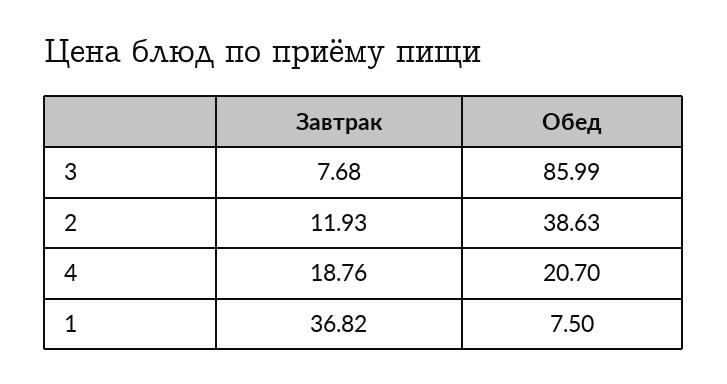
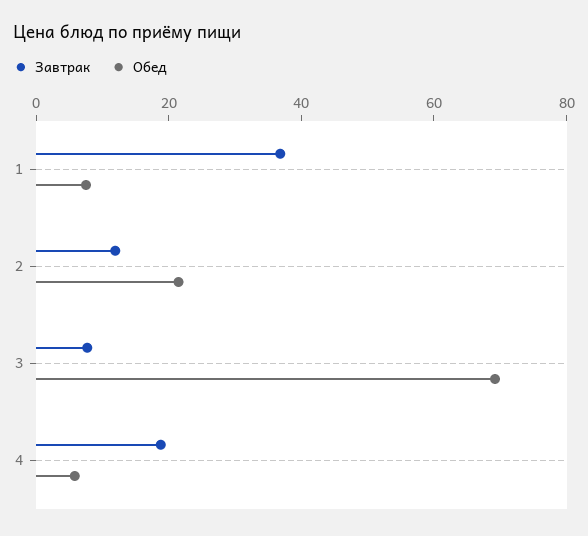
Обед, 3: 85.99 -> 70
Обед, 2: 38.63 -> 20
Обед, 4: 20.7 -> 5

